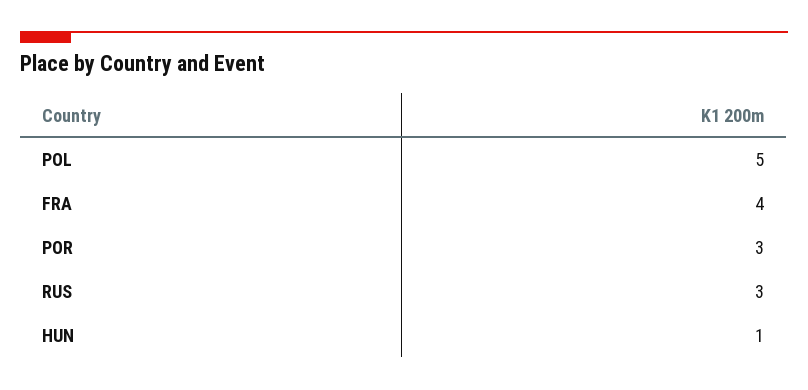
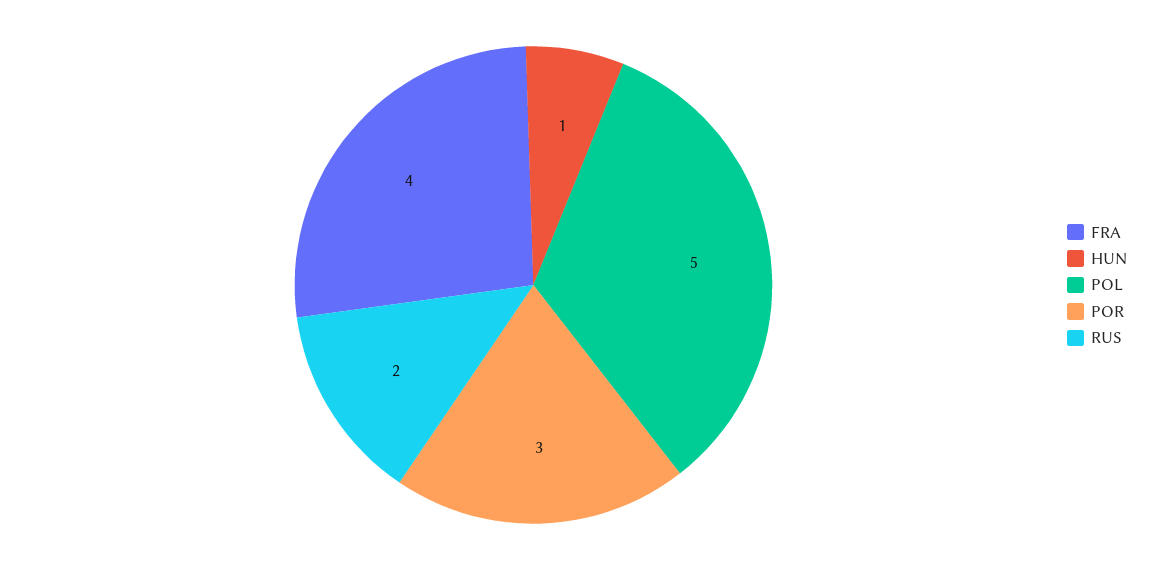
RUS: 3 -> 2

